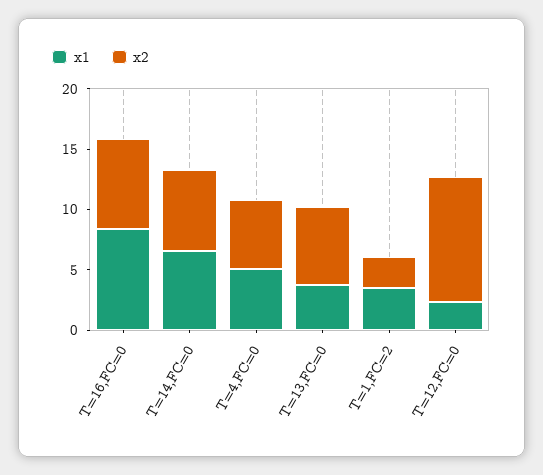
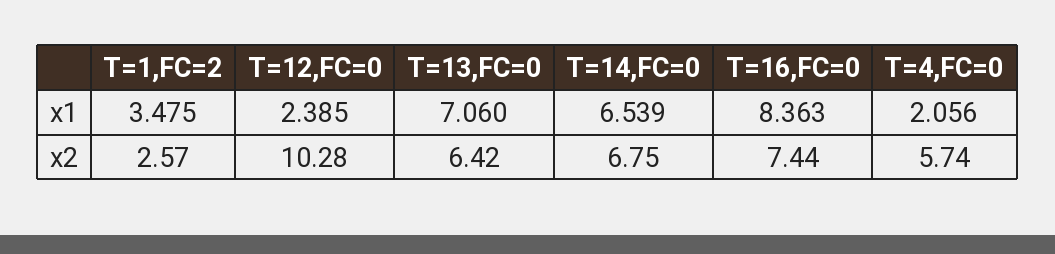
x1, T=4,FC=0: 5 -> 2.056
x1, T=13,FC=0: 4 -> 7.06

